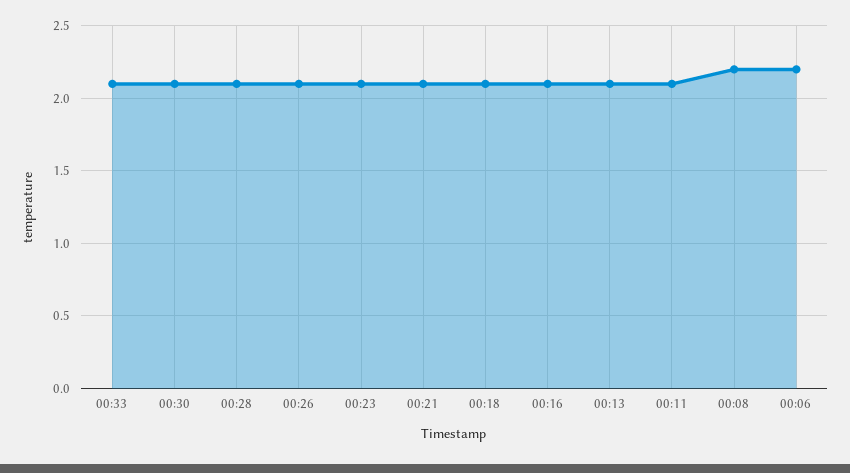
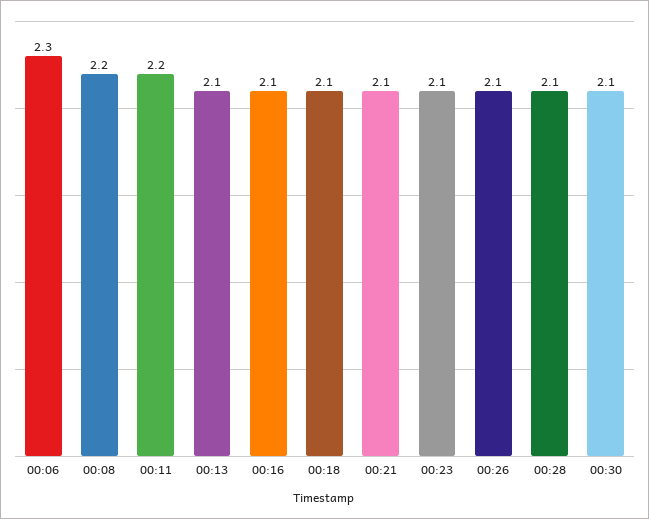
00:33: 2.1 -> none
00:11: 2.1 -> 2.2
00:06: 2.2 -> 2.3

